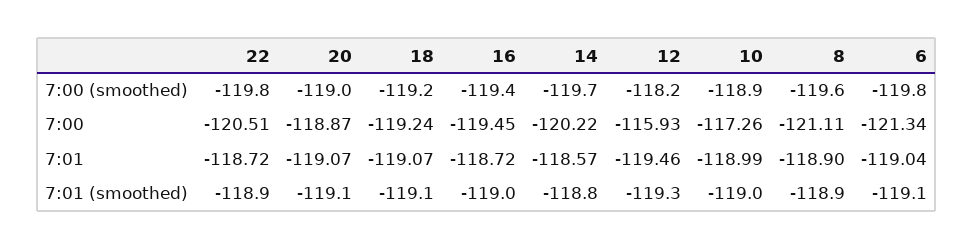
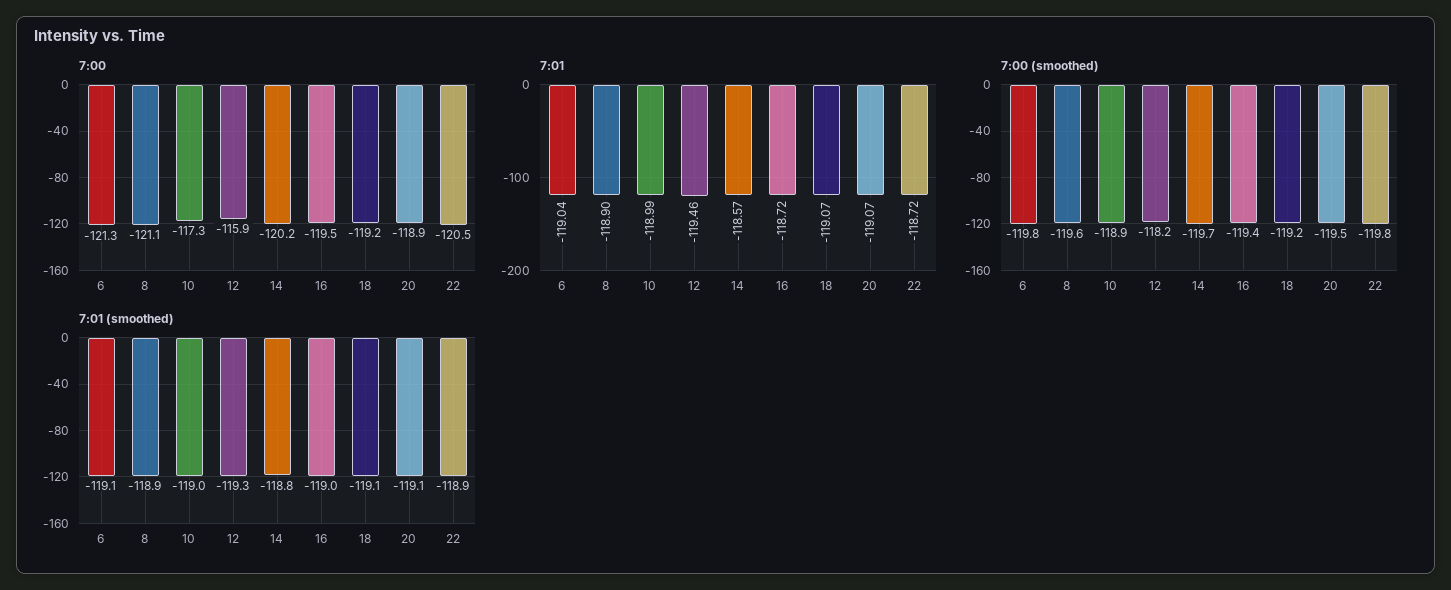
7:00 (smoothed), 20: -119 -> -119.5

